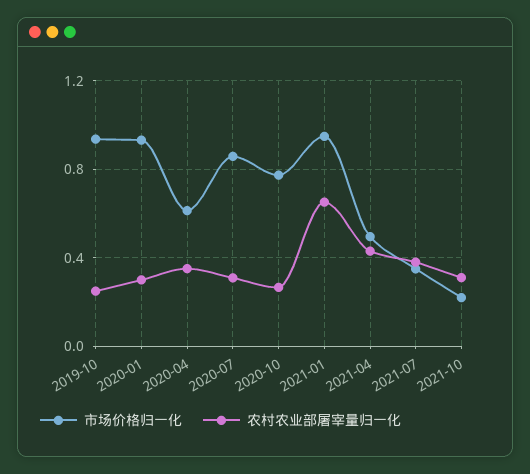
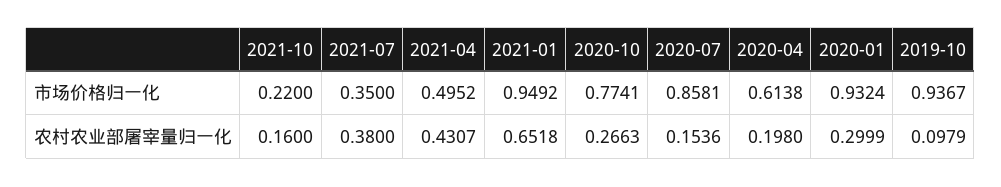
农村农业部屠宰量归一化, 2019-10: 0.25 -> 0.0979
农村农业部屠宰量归一化, 2020-04: 0.35 -> 0.198
农村农业部屠宰量归一化, 2020-07: 0.3 -> 0.1536
农村农业部屠宰量归一化, 2021-10: 0.3 -> 0.16

